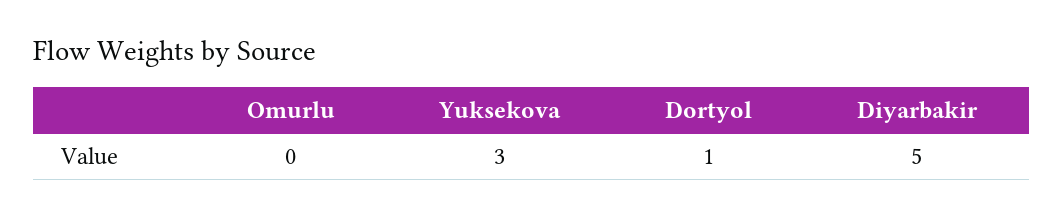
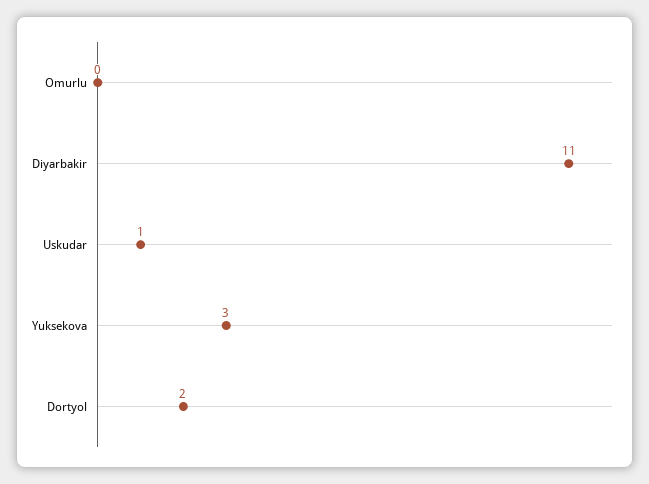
Dortyol: 1 -> 2
Diyarbakir: 5 -> 11
Uskudar: none -> 1

